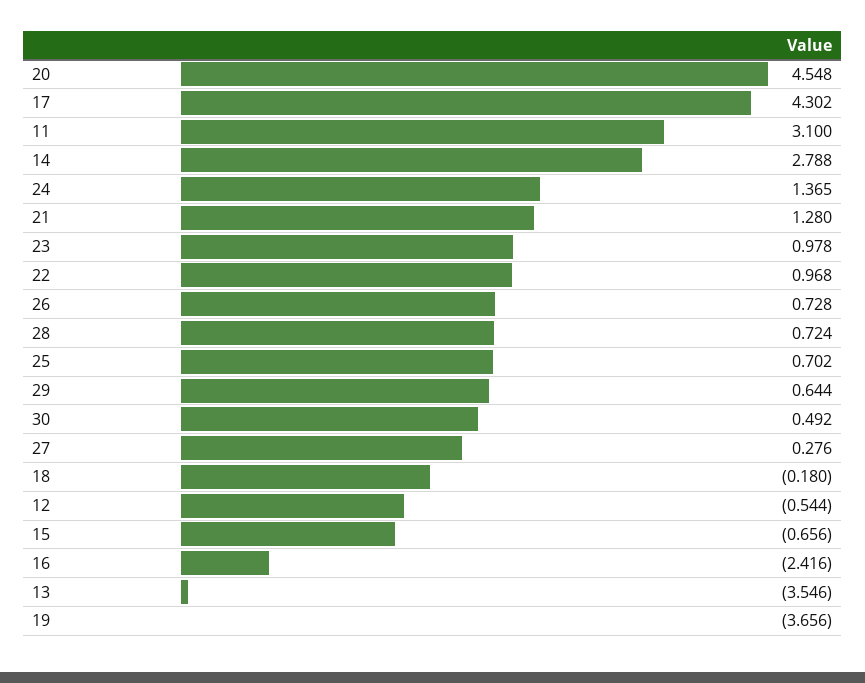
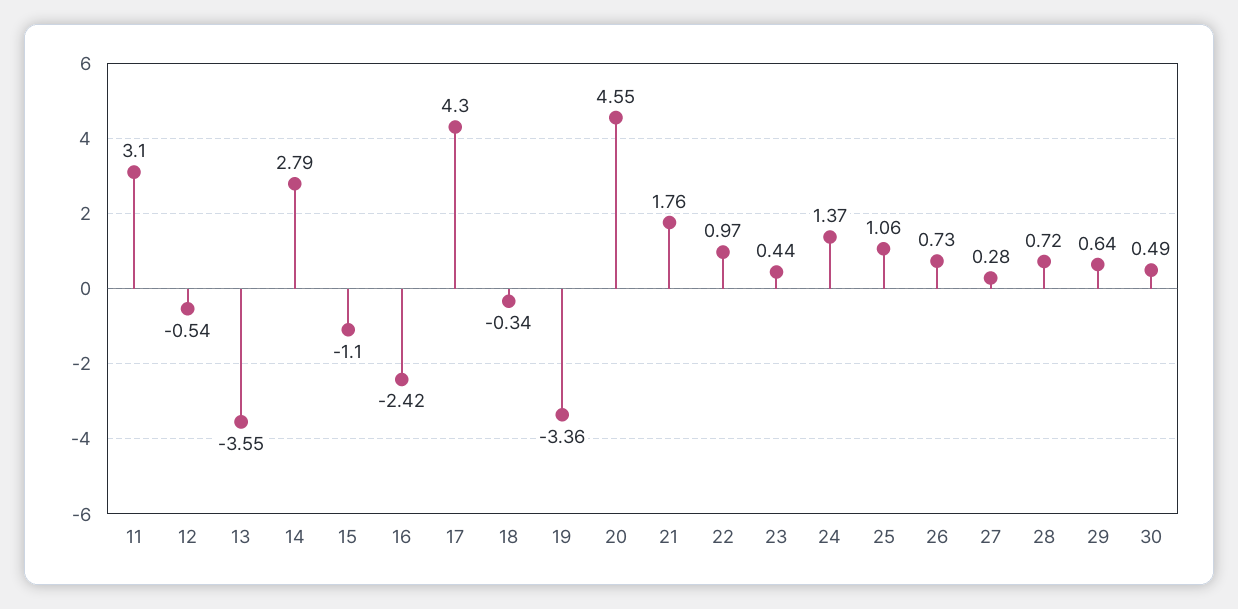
21: 1.28 -> 1.76
23: 0.978 -> 0.44
25: 0.702 -> 1.06
18: -0.18 -> -0.34
15: -0.656 -> -1.1
19: -3.656 -> -3.36

